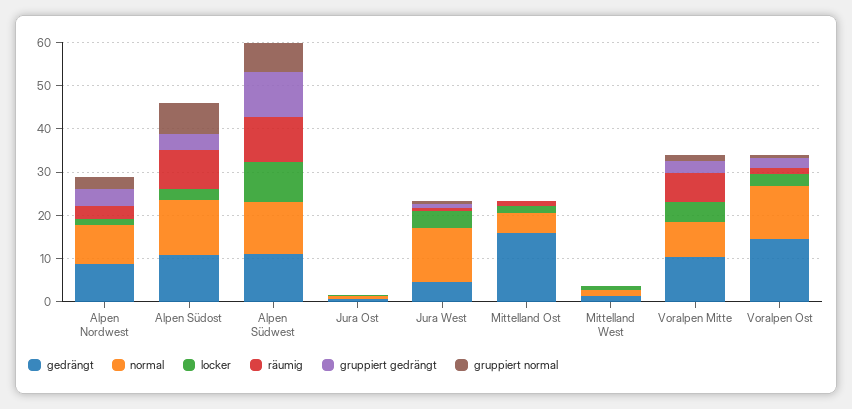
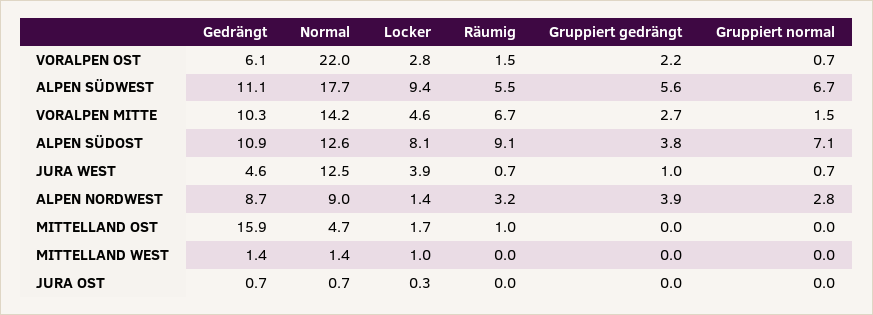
locker, Alpen Südost: 2 -> 8.1
normal, Alpen Südwest: 12 -> 17.7
räumig, Alpen Südwest: 10 -> 5.5
gruppiert gedrängt, Alpen Südwest: 10 -> 5.6
normal, Voralpen Mitte: 8 -> 14.2
gedrängt, Voralpen Ost: 14 -> 6.1
normal, Voralpen Ost: 12 -> 22

